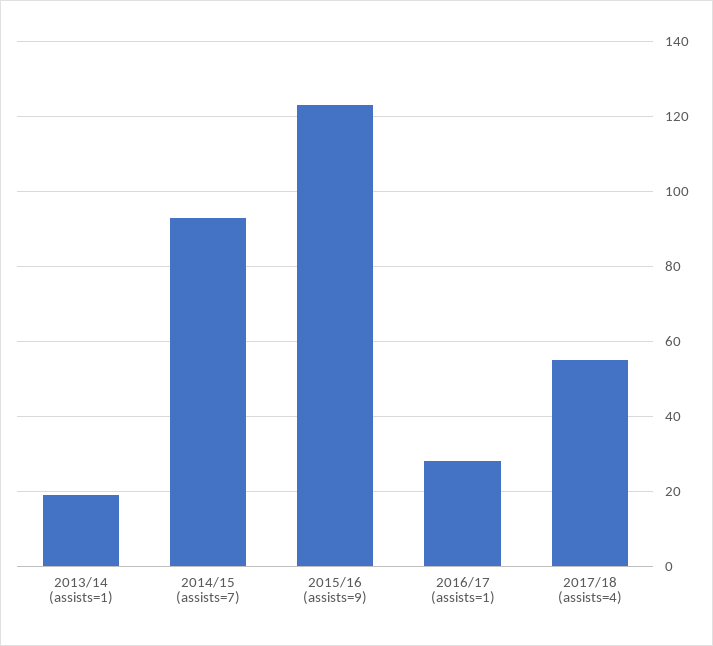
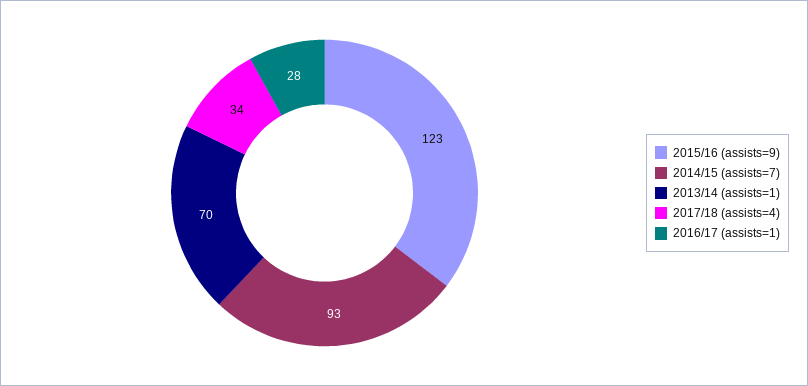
2013/14 (assists=1): 20 -> 70
2017/18 (assists=4): 55 -> 34

